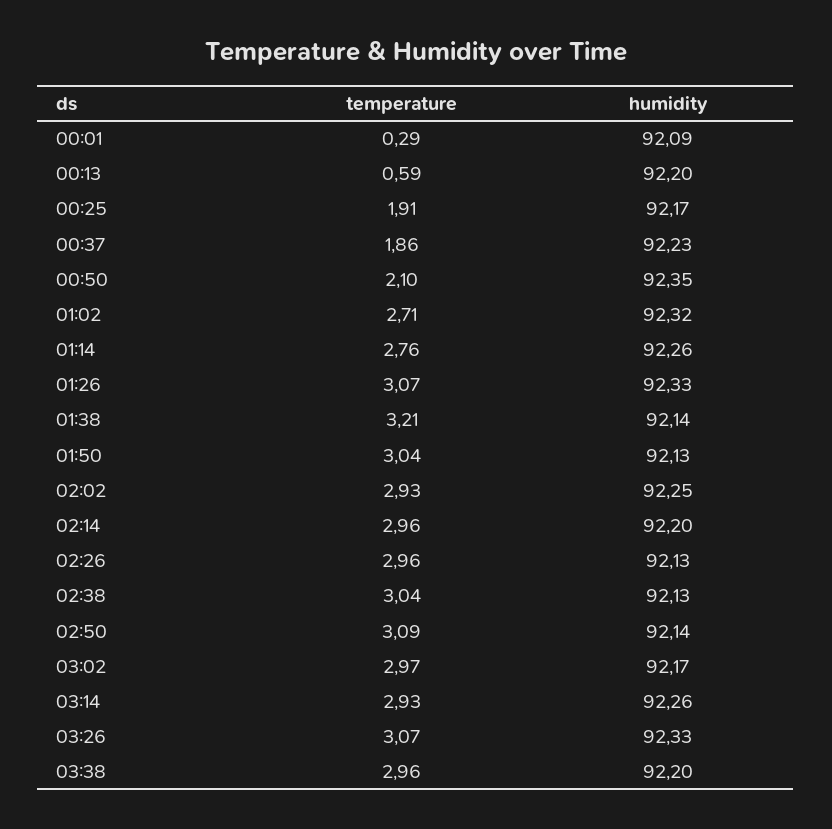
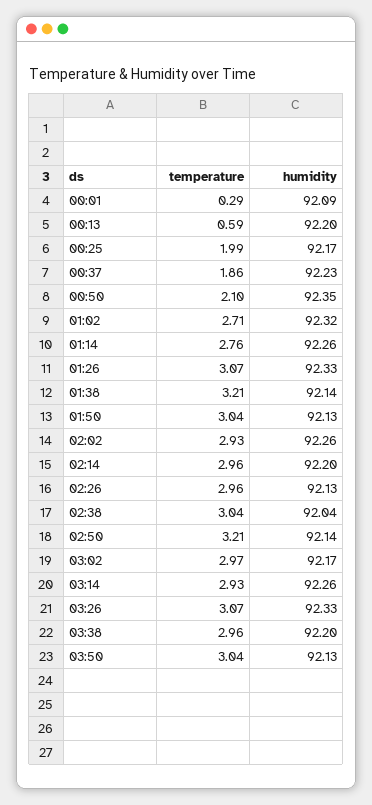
temperature, 00:25: 1.91 -> 1.99
humidity, 02:02: 92.25 -> 92.26
humidity, 02:38: 92.13 -> 92.04
temperature, 02:50: 3.09 -> 3.21
temperature, 03:50: none -> 3.04
humidity, 03:50: none -> 92.13

